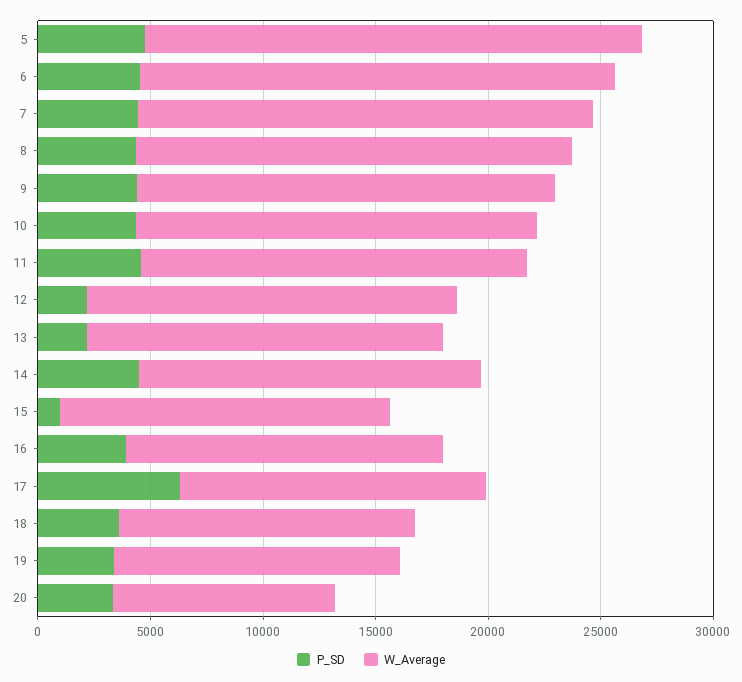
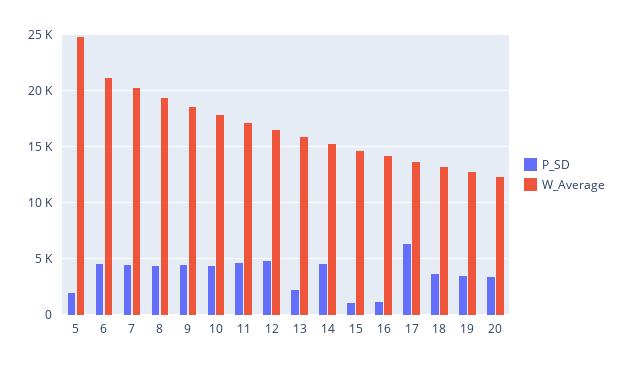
P_SD, 5: 5000 -> 2000
W_Average, 5: 22000 -> 25000
P_SD, 12: 2000 -> 5000
P_SD, 16: 4000 -> 1000
W_Average, 20: 10000 -> 12000

